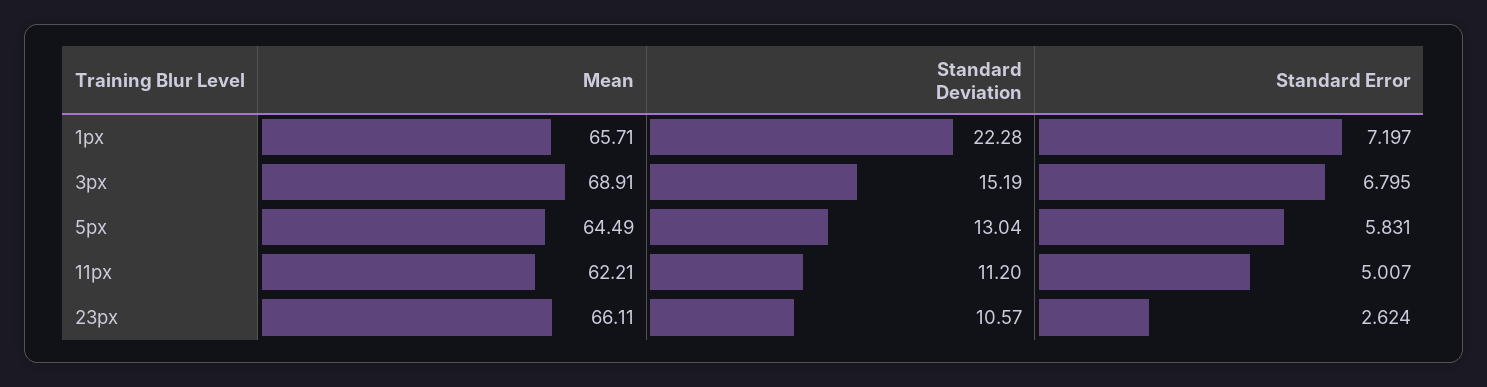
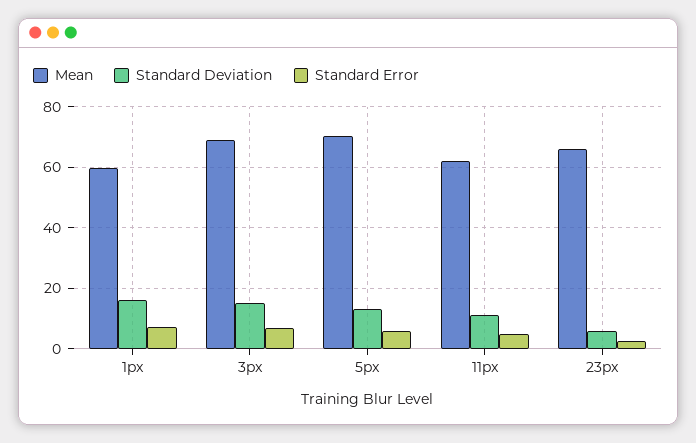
Mean, 1px: 65.71 -> 60
Standard Deviation, 1px: 22.28 -> 16
Mean, 5px: 64.49 -> 70
Standard Deviation, 23px: 10.57 -> 6

